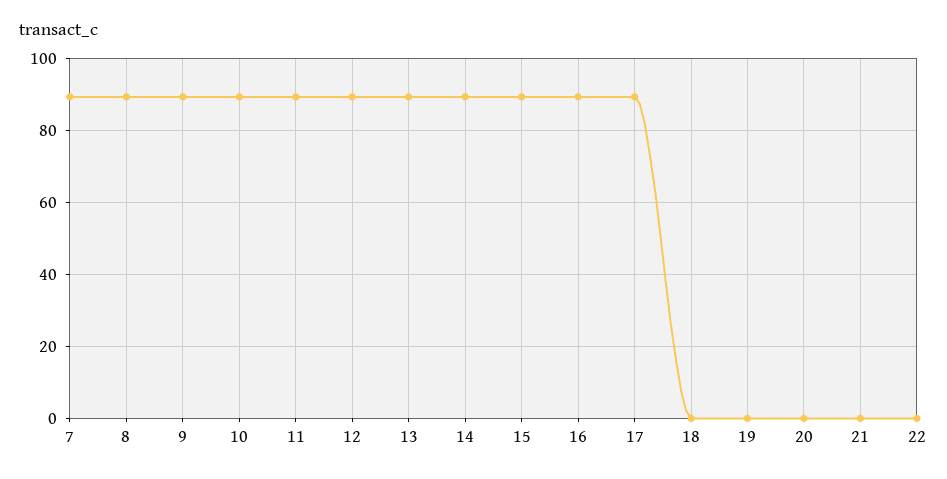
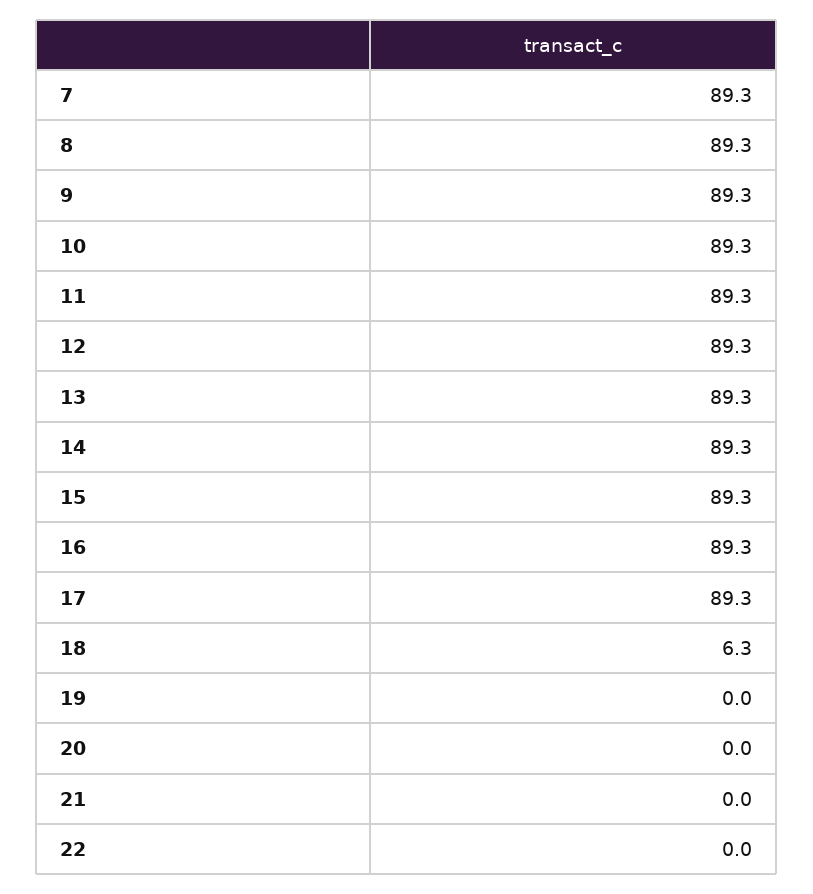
18: 0 -> 6.3

